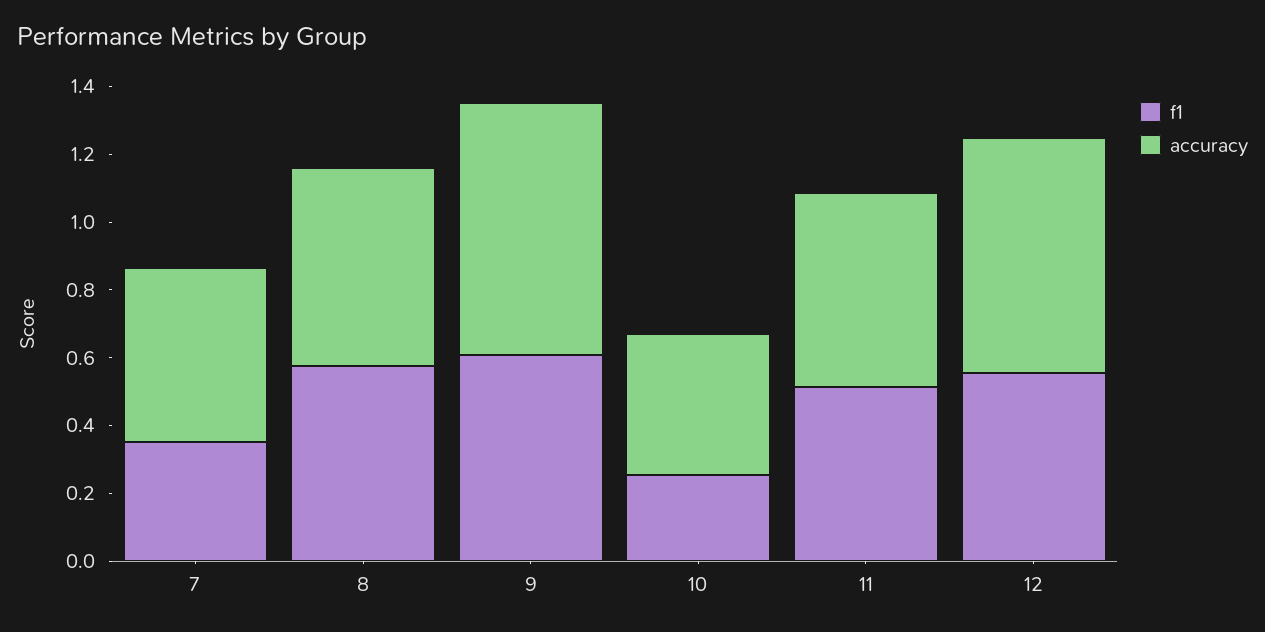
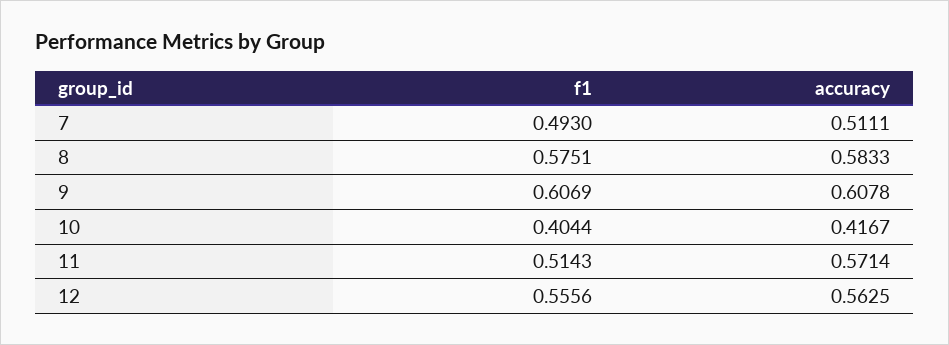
f1, 7: 0.35 -> 0.493
accuracy, 9: 0.75 -> 0.6078
f1, 10: 0.25 -> 0.4044
accuracy, 12: 0.7 -> 0.5625

